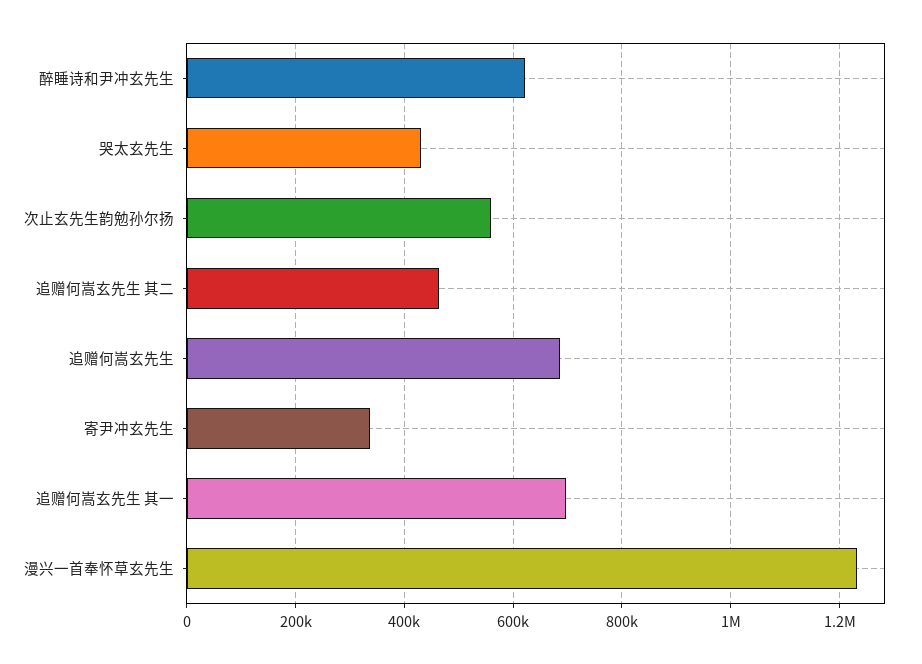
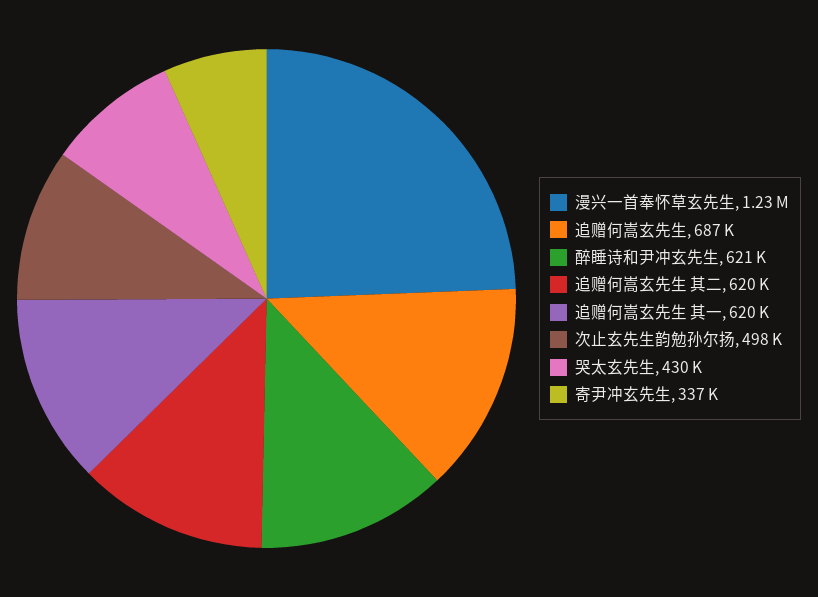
次止玄先生韵勉孙尔扬: 560000 -> 498000
追赠何嵩玄先生 其二: 460000 -> 620000
追赠何嵩玄先生 其一: 700000 -> 620000

